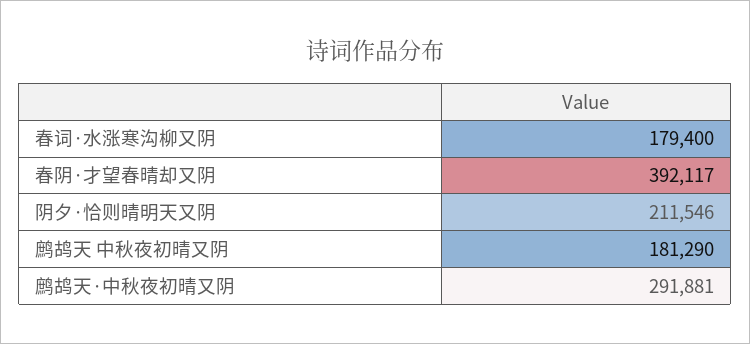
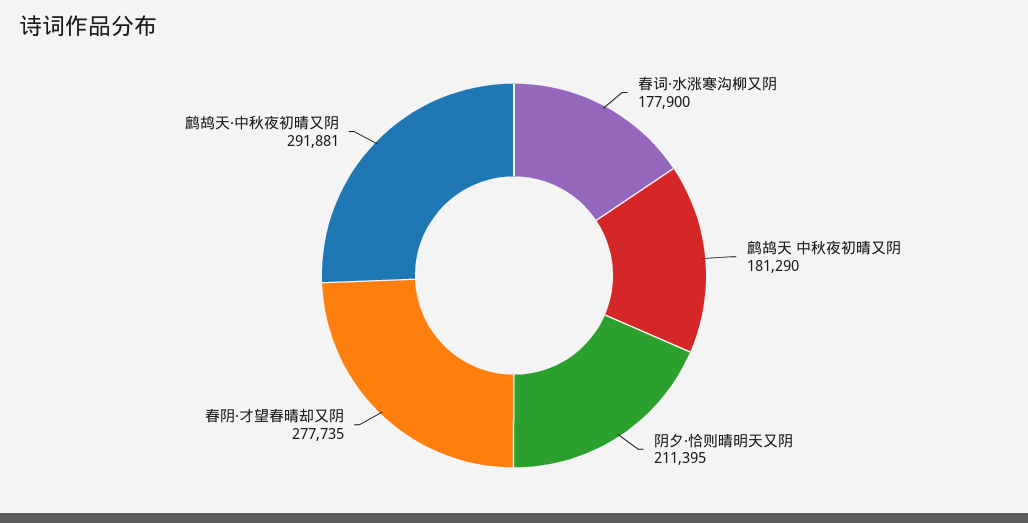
春词·水涨寒沟柳又阴: 179400 -> 177900
春阴·才望春晴却又阴: 392117 -> 277735
阴夕·恰则晴明天又阴: 211546 -> 211395

